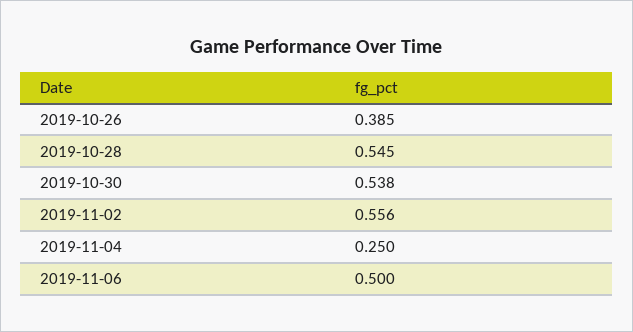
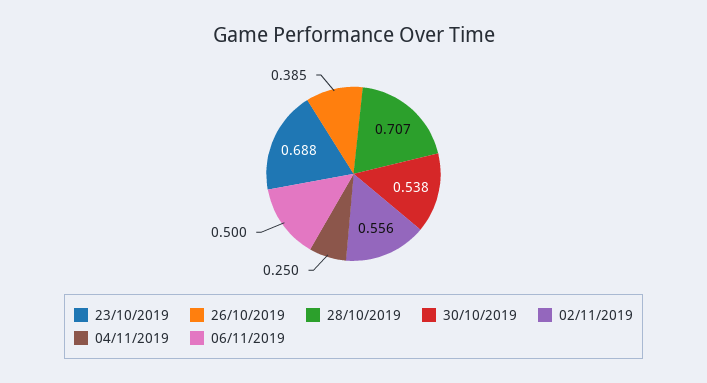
2019-10-28: 0.545 -> 0.707
23/10/2019: none -> 0.688

